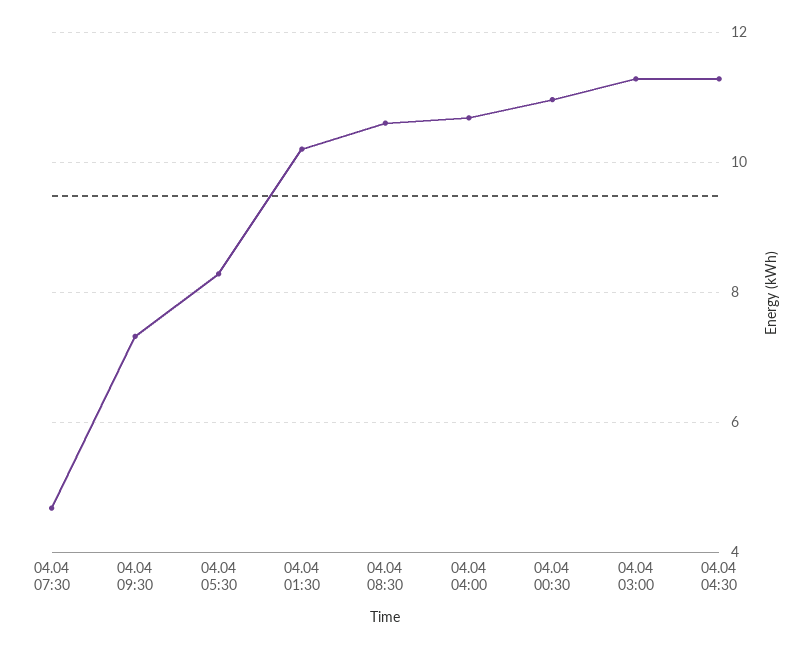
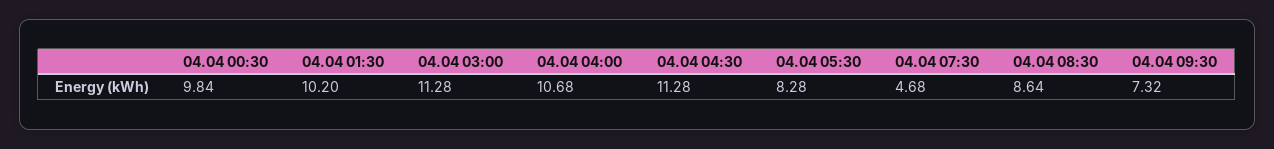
04.04 08:30: 10.6 -> 8.64
04.04 00:30: 11 -> 9.84

